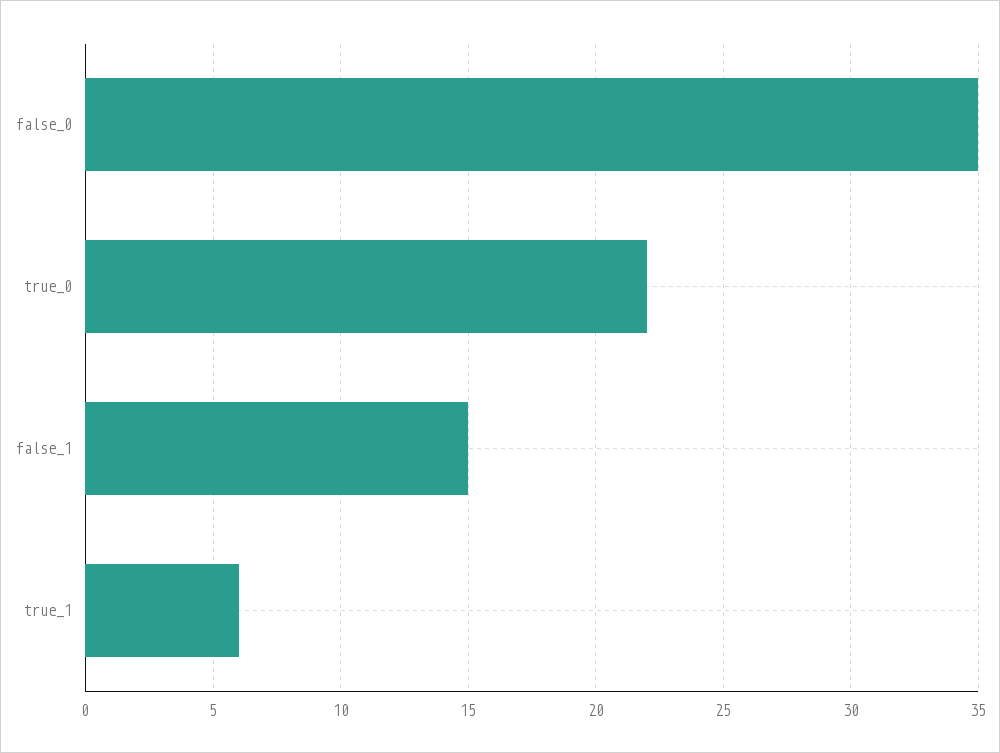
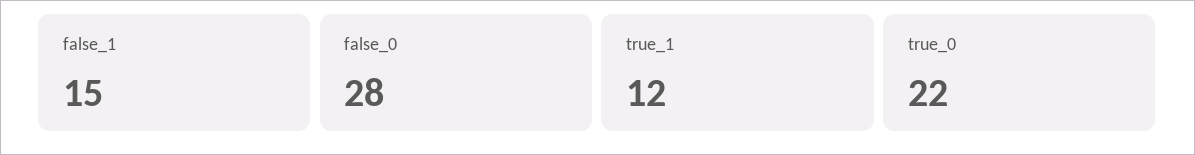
false_0: 35 -> 28
true_1: 6 -> 12

